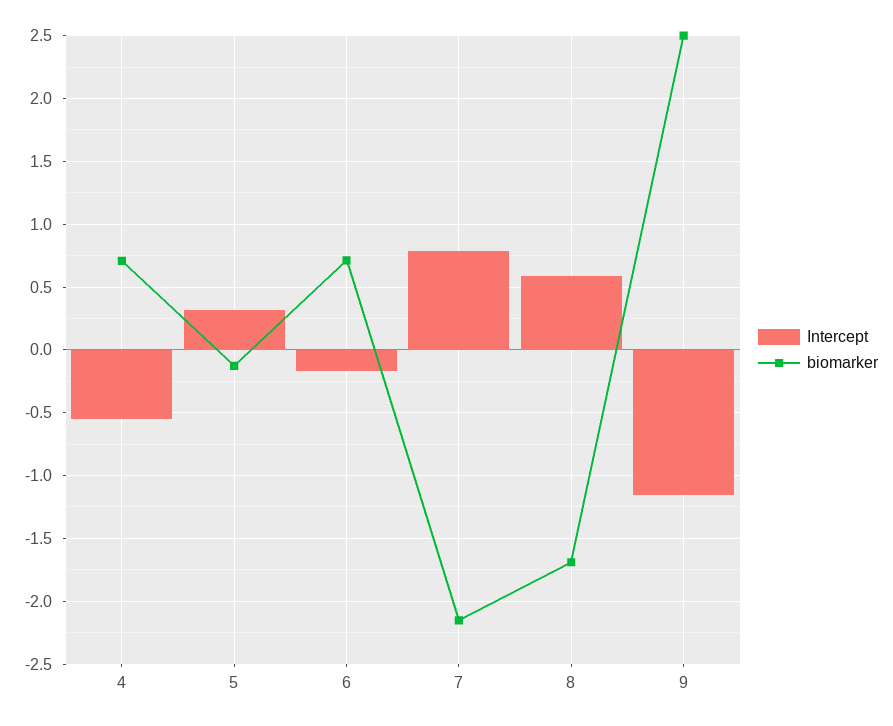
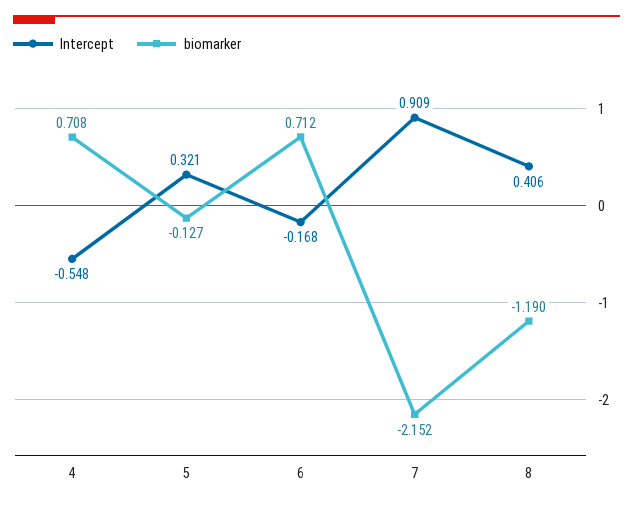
Intercept, 7: 0.8 -> 0.909
Intercept, 8: 0.6 -> 0.406
biomarker, 8: -1.7 -> -1.19
Intercept, 9: -1.15 -> none
biomarker, 9: 2.5 -> none

